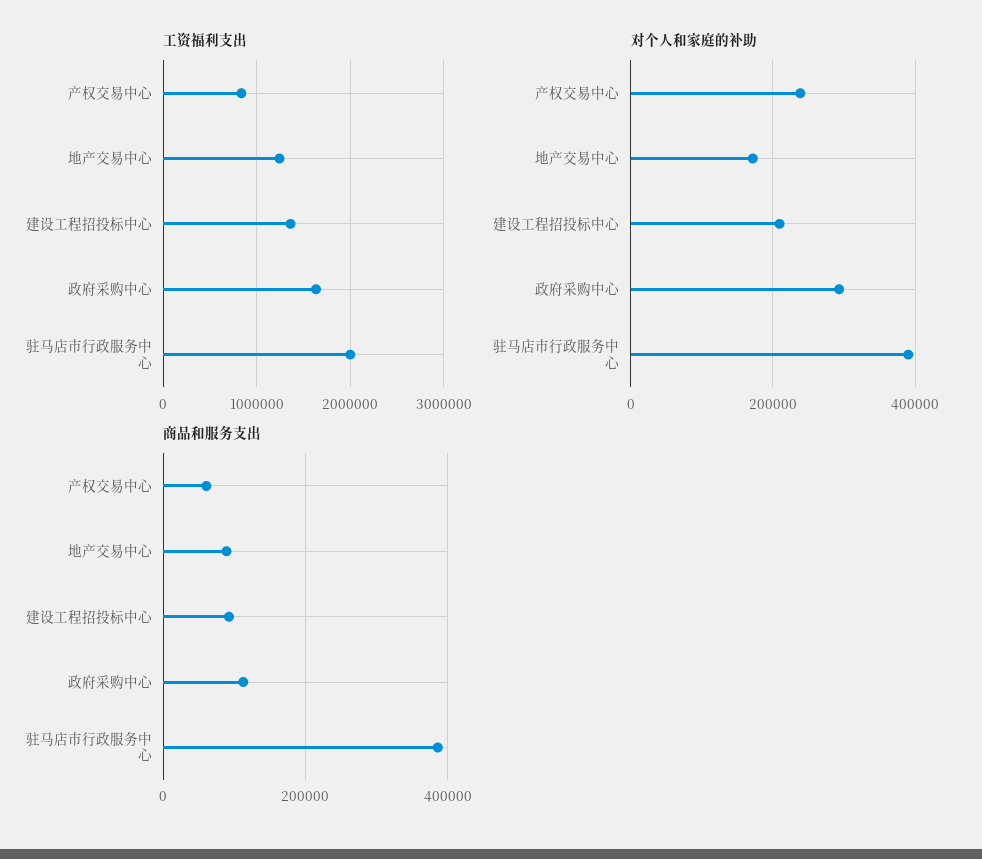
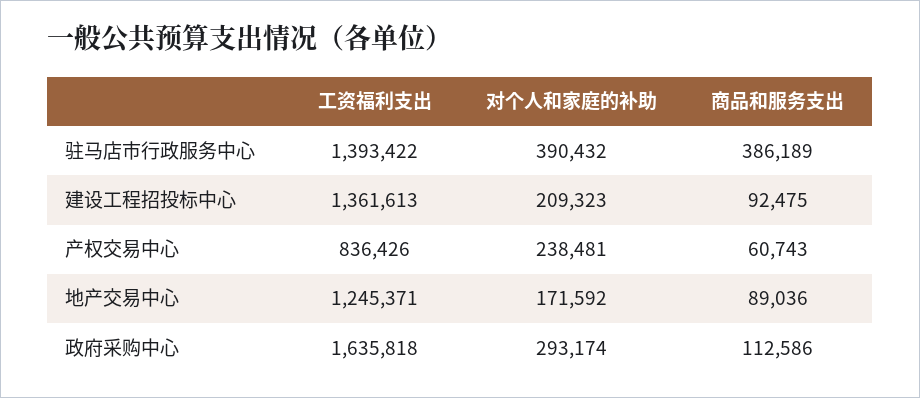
工资福利支出, 驻马店市行政服务中心: 2000000 -> 1393422

